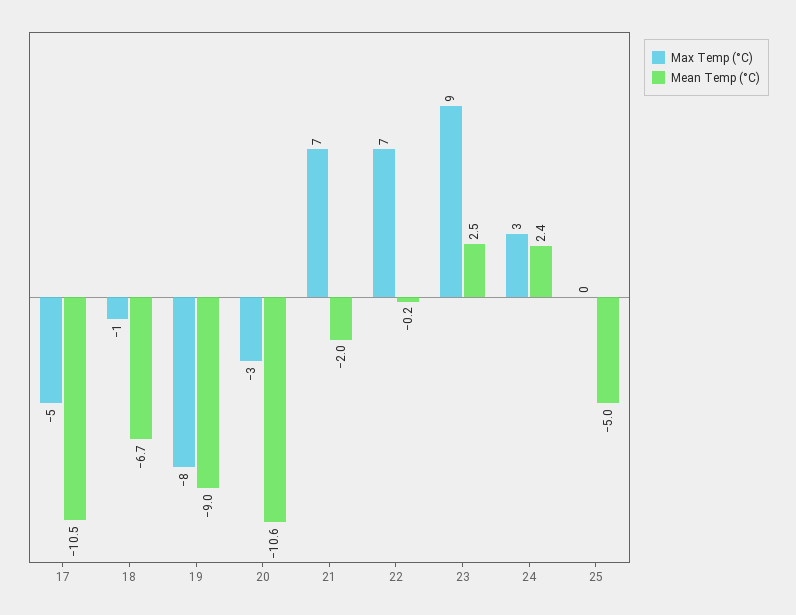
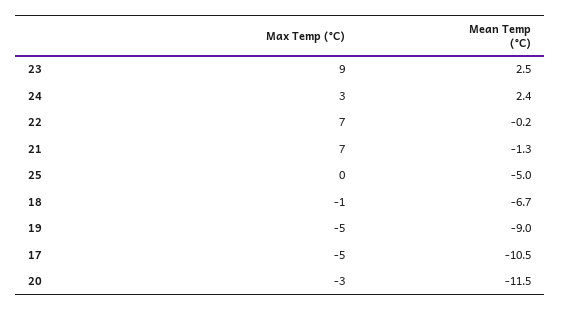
Max Temp (°C), 19: -8 -> -5
Mean Temp (°C), 20: -10.6 -> -11.5
Mean Temp (°C), 21: -2 -> -1.3

